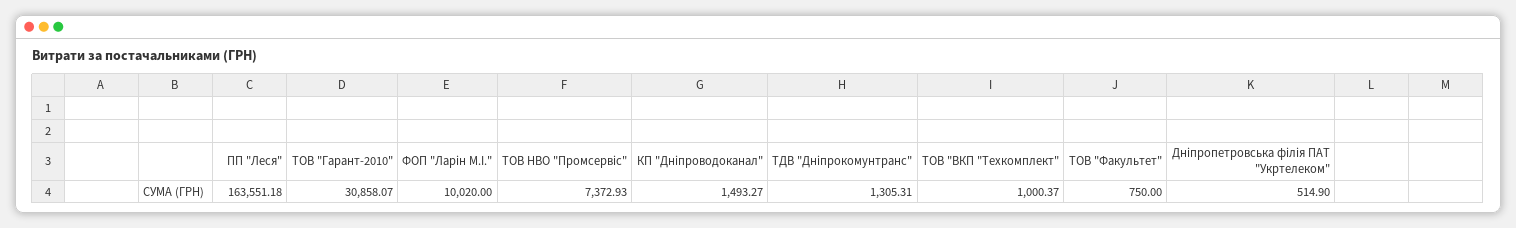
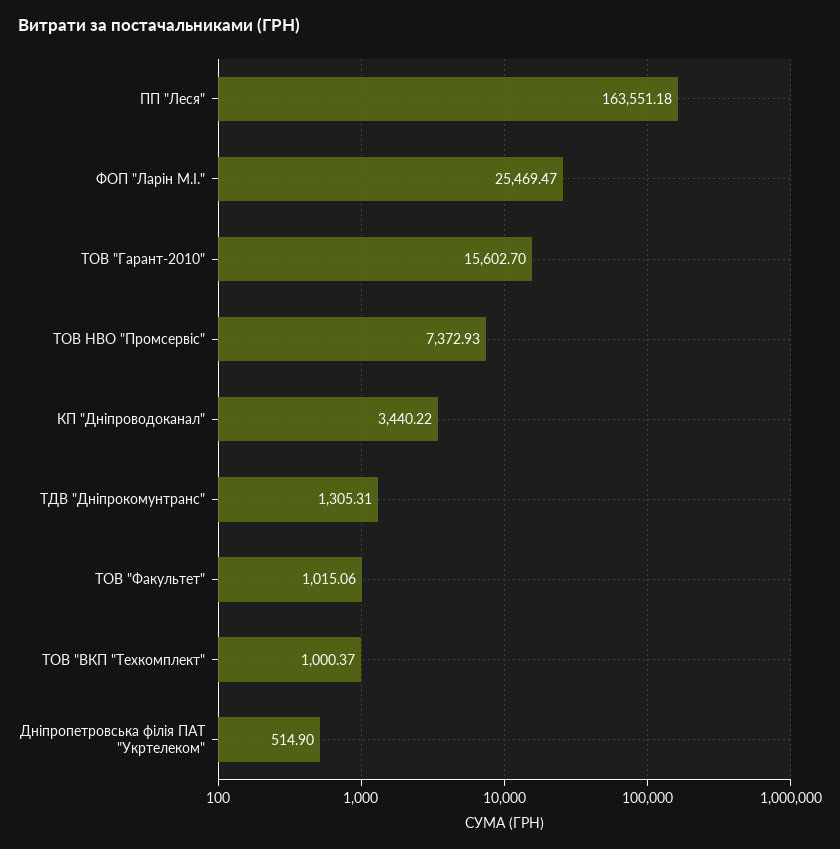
ТОВ "Гарант-2010": 30858.07 -> 15602.7
ФОП "Ларін М.І.": 10020 -> 25469.47
КП "Дніпроводоканал": 1493.27 -> 3440.22
ТОВ "Факультет": 750 -> 1015.06

